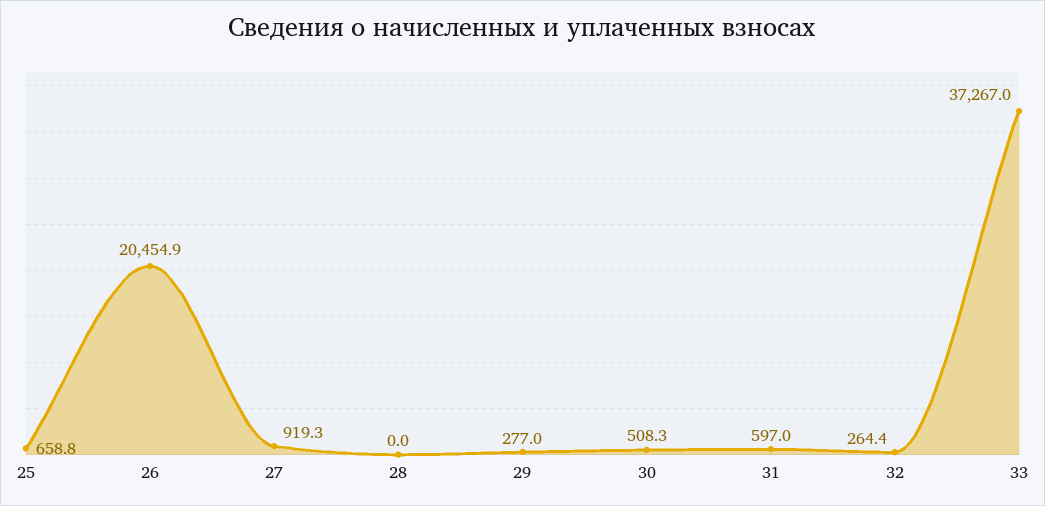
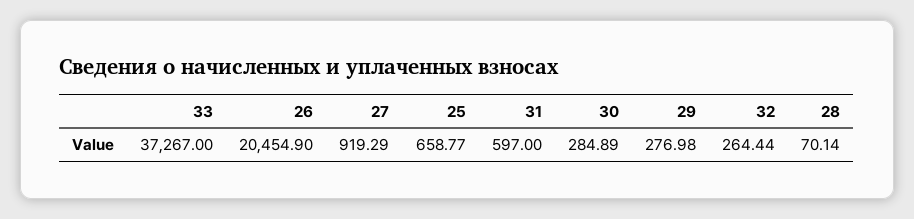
28: 0 -> 70.14
30: 508.3 -> 284.89

